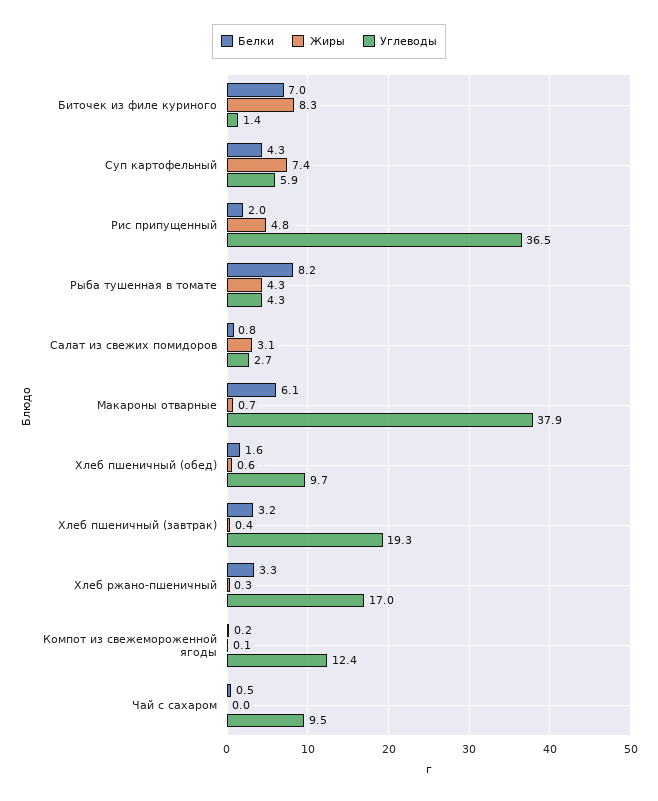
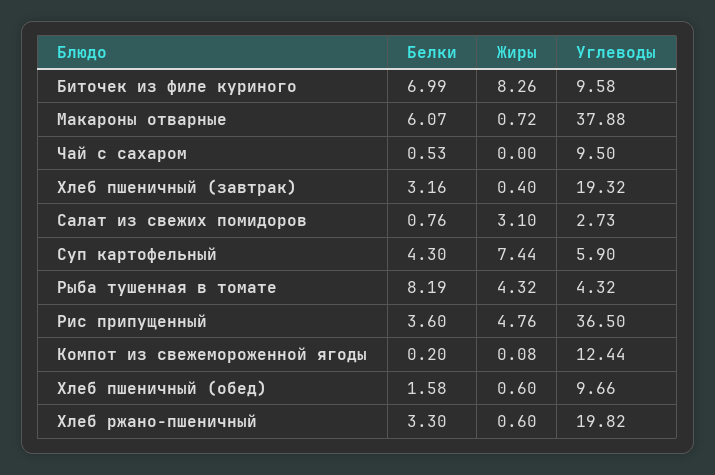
Углеводы, Биточек из филе куриного: 1.4 -> 9.58
Белки, Рис припущенный: 2 -> 3.6
Жиры, Хлеб ржано-пшеничный: 0.3 -> 0.6
Углеводы, Хлеб ржано-пшеничный: 17 -> 19.82

